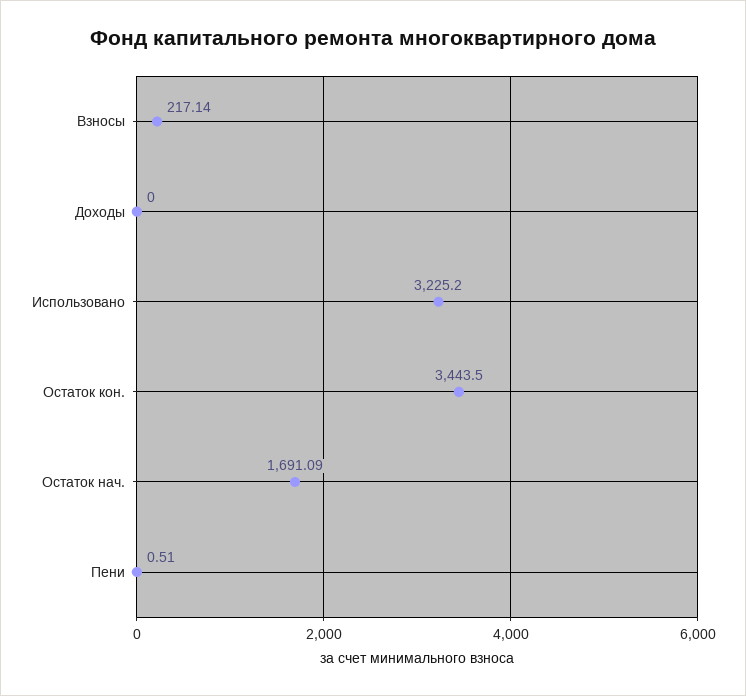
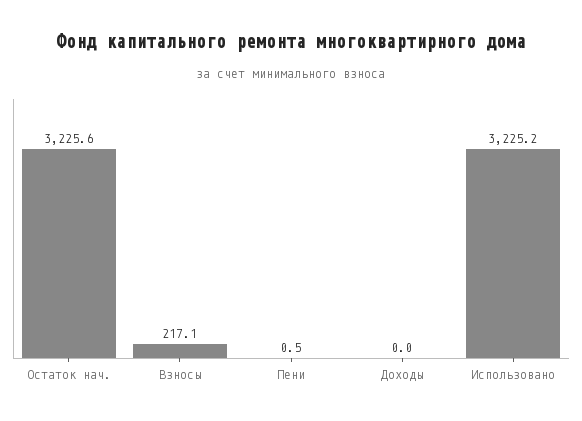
Остаток кон.: 3443.5 -> none
Остаток нач.: 1691.09 -> 3225.6

